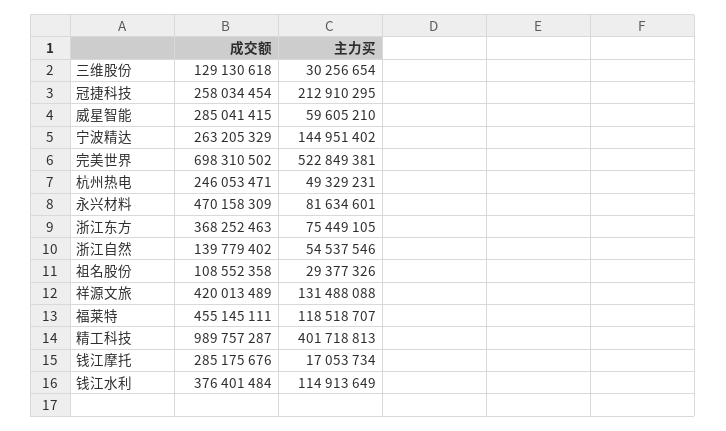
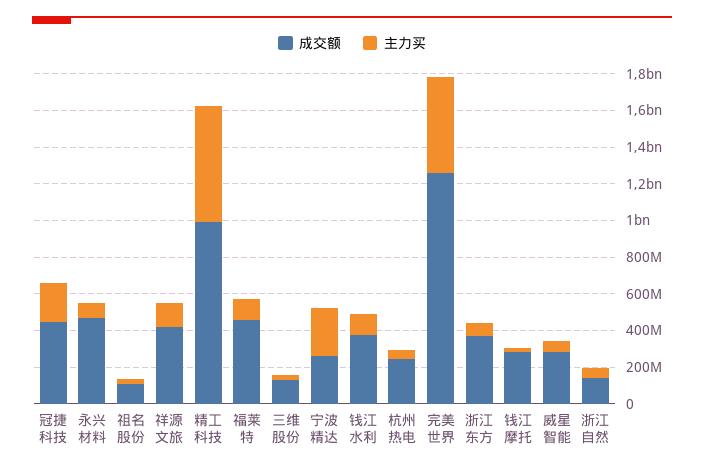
成交额, 冠捷科技: 258034454 -> 450000000
主力买, 宁波精达: 144951402 -> 250000000
成交额, 完美世界: 698310502 -> 1250000000
主力买, 精工科技: 401718813 -> 650000000

